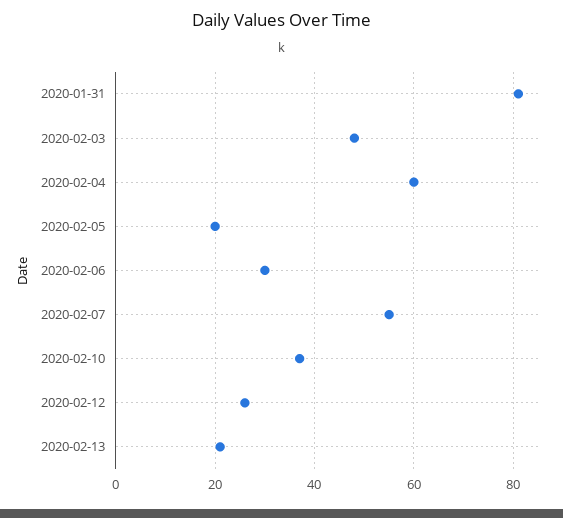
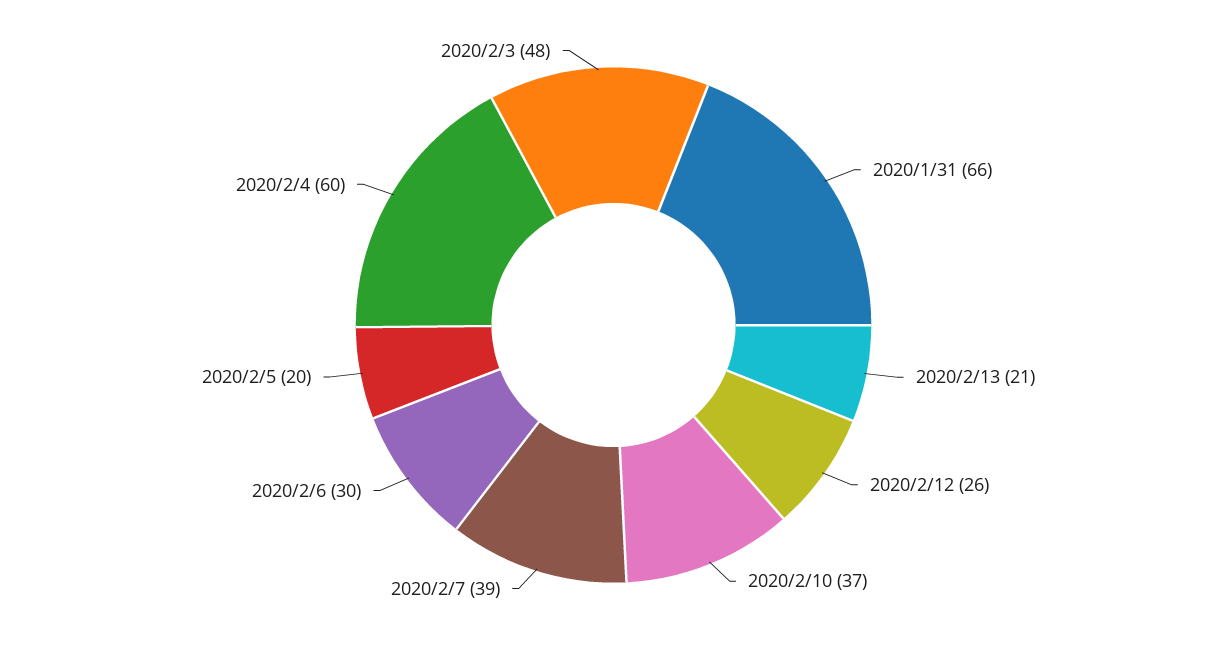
2020-01-31: 80 -> 66
2020-02-07: 55 -> 39

